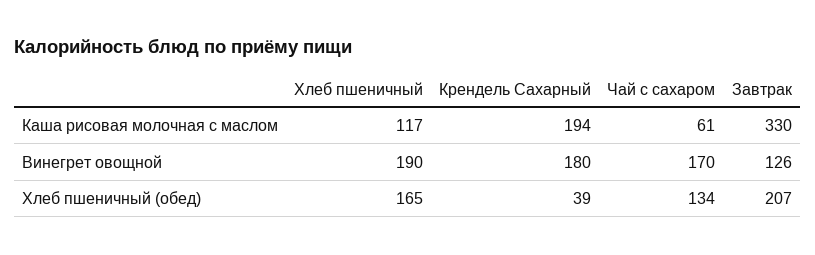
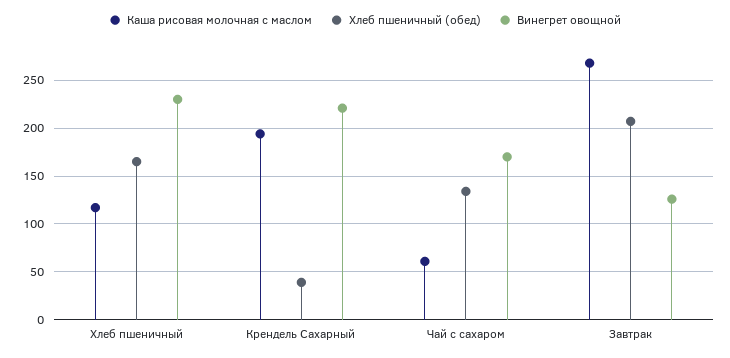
Каша рисовая молочная с маслом, Завтрак: 330 -> 270
Винегрет овощной, Хлеб пшеничный: 190 -> 230
Винегрет овощной, Крендель Сахарный: 180 -> 220

